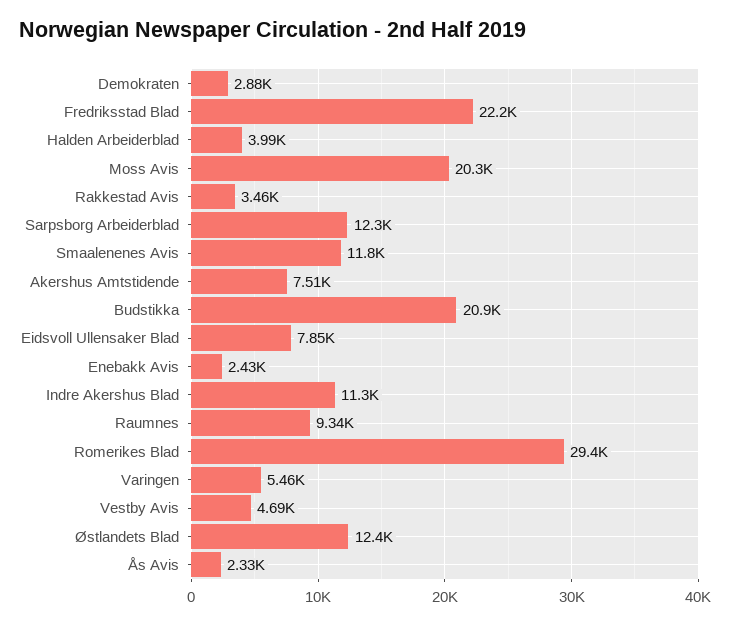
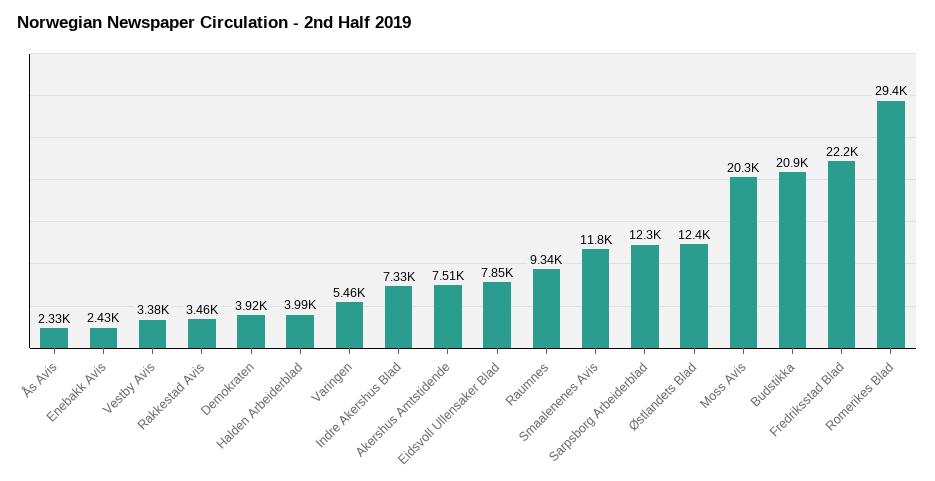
Demokraten: 2880 -> 3920
Indre Akershus Blad: 11300 -> 7330
Vestby Avis: 4690 -> 3380

